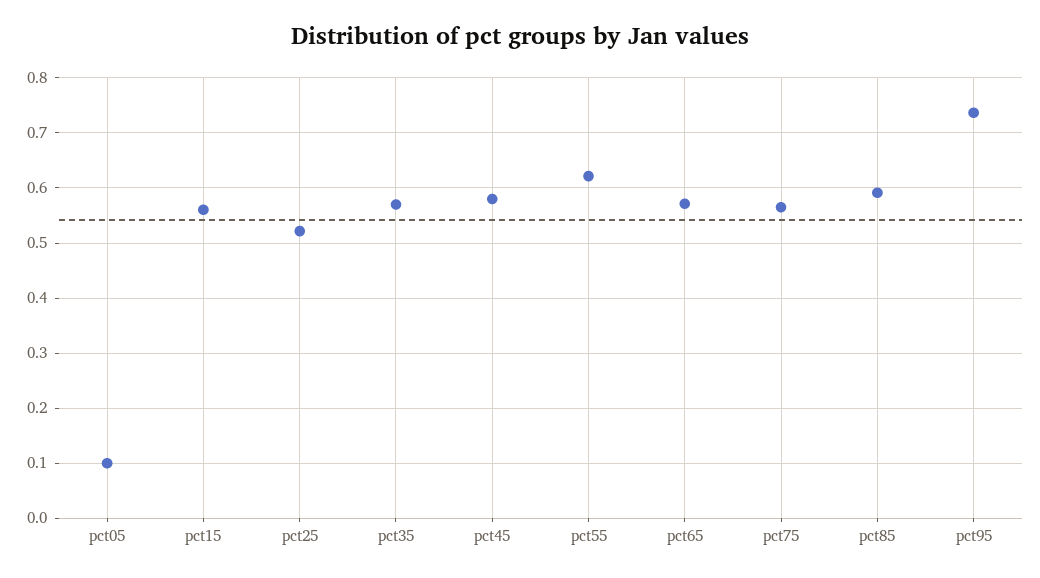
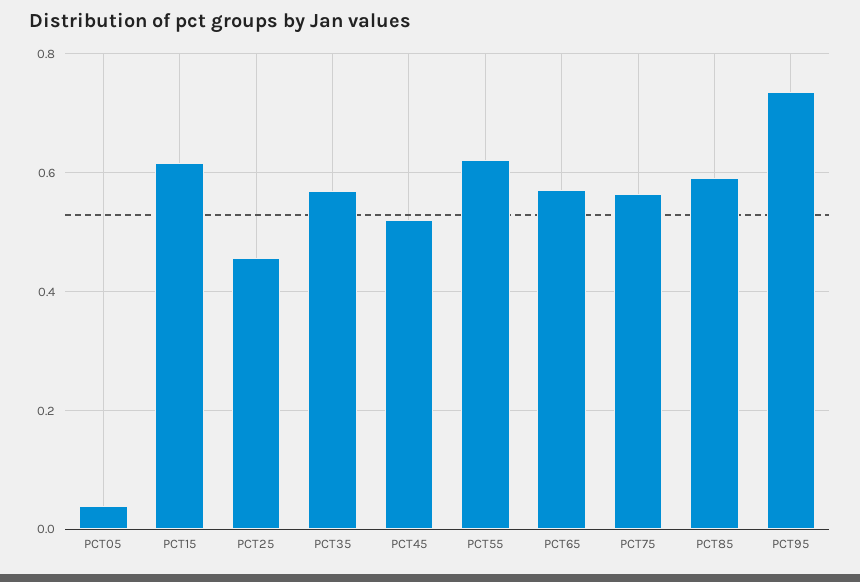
pct05: 0.1 -> 0.04
pct15: 0.56 -> 0.62
pct25: 0.52 -> 0.46
pct45: 0.58 -> 0.52

